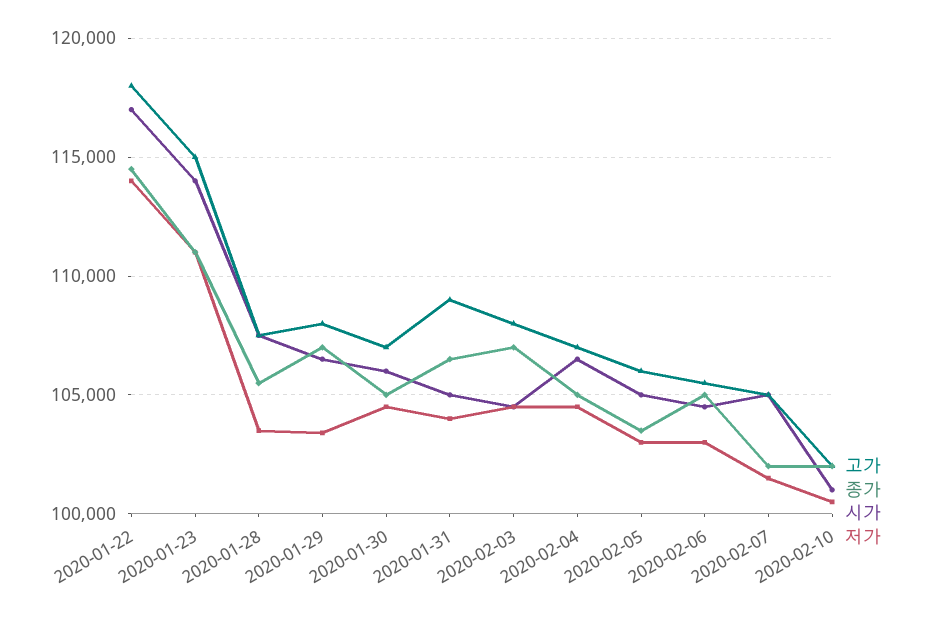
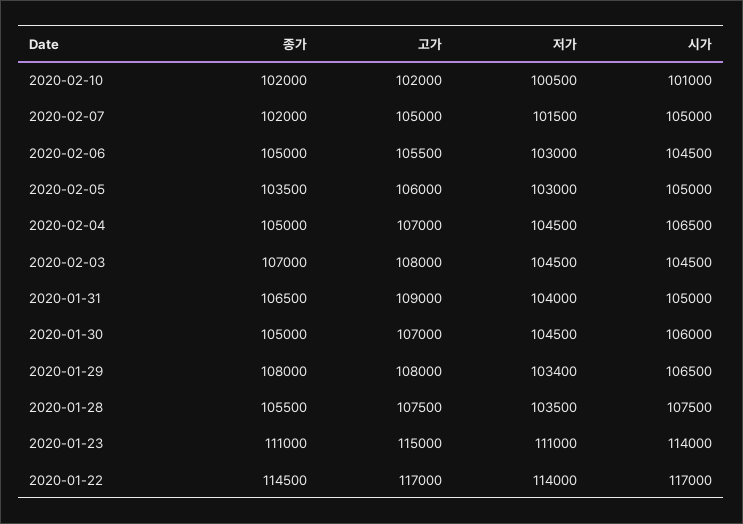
고가, 2020-01-22: 118000 -> 117000
종가, 2020-01-29: 107000 -> 108000

